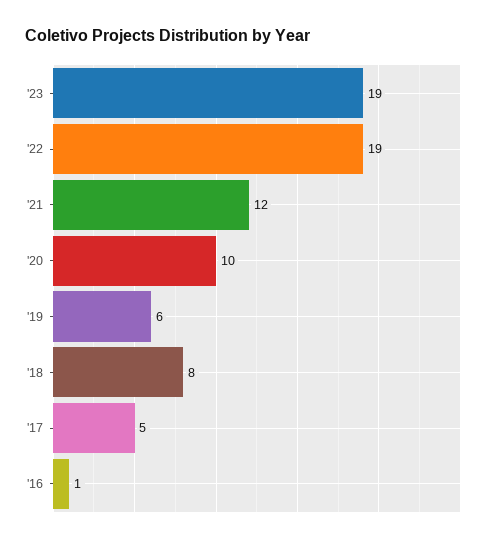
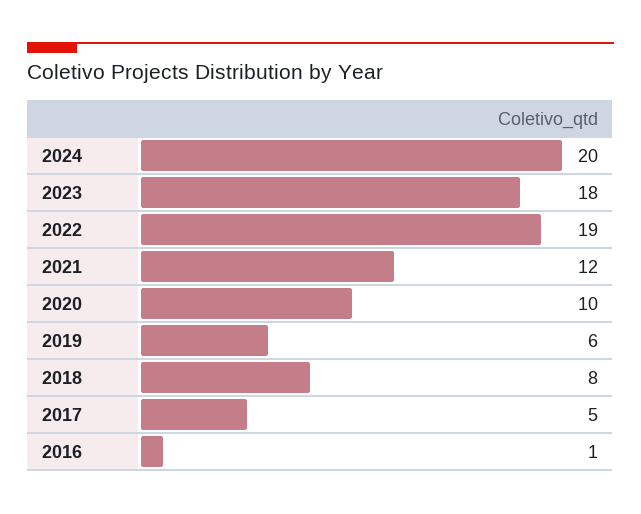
'23: 19 -> 18
2024: none -> 20

